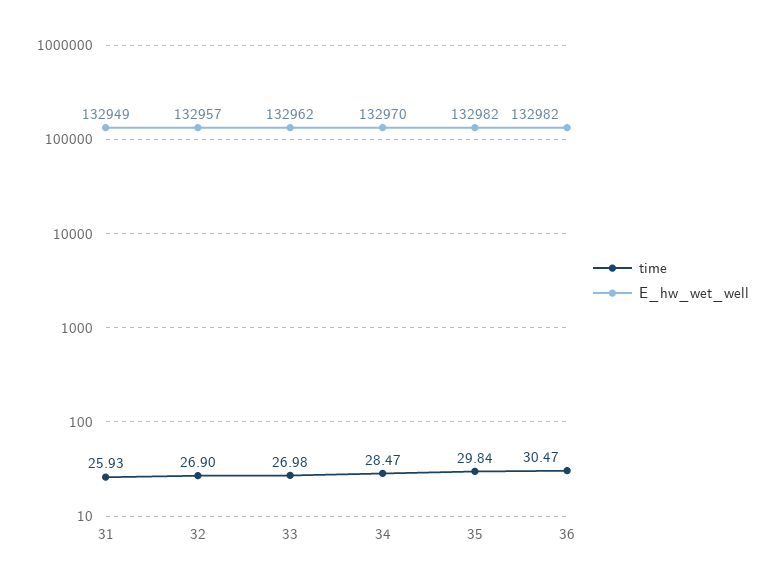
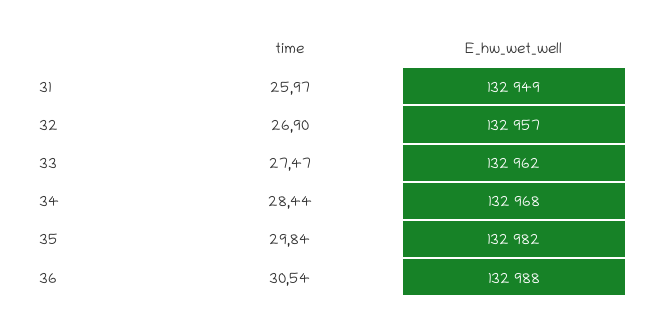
time, 31: 25.93 -> 25.97
time, 33: 26.98 -> 27.47
time, 34: 28.47 -> 28.44
E_hw_wet_well, 34: 132970 -> 132968
time, 36: 30.47 -> 30.54
E_hw_wet_well, 36: 132982 -> 132988

